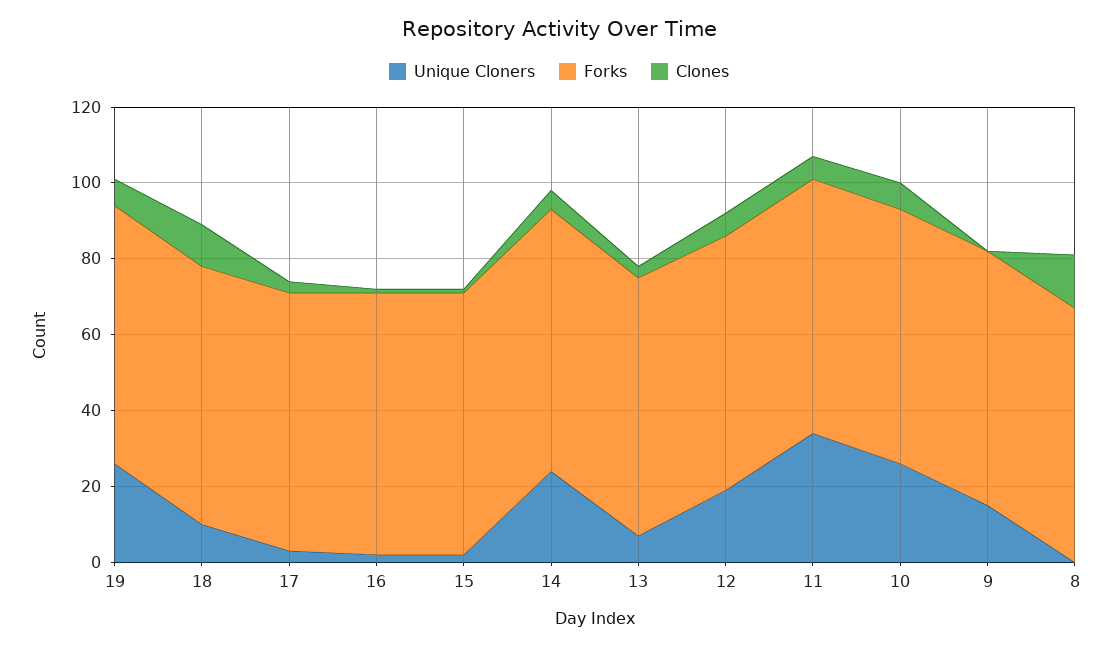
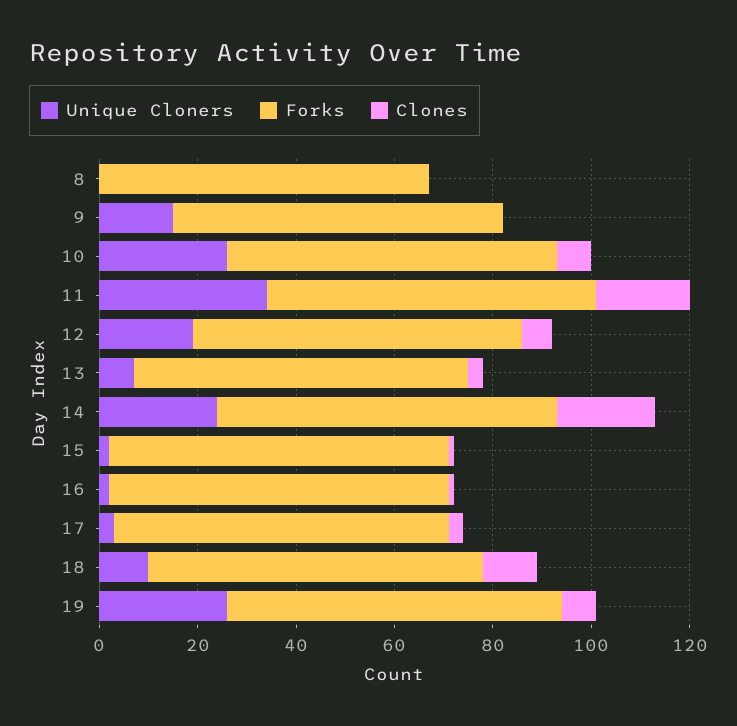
Clones, 14: 5 -> 20
Clones, 11: 5 -> 20
Clones, 8: 15 -> 0

